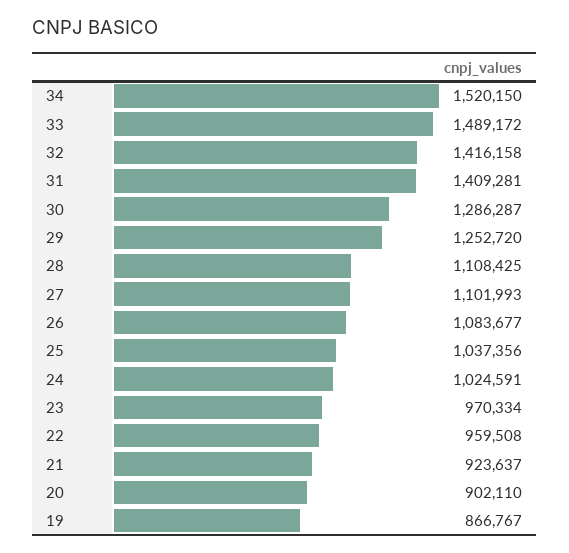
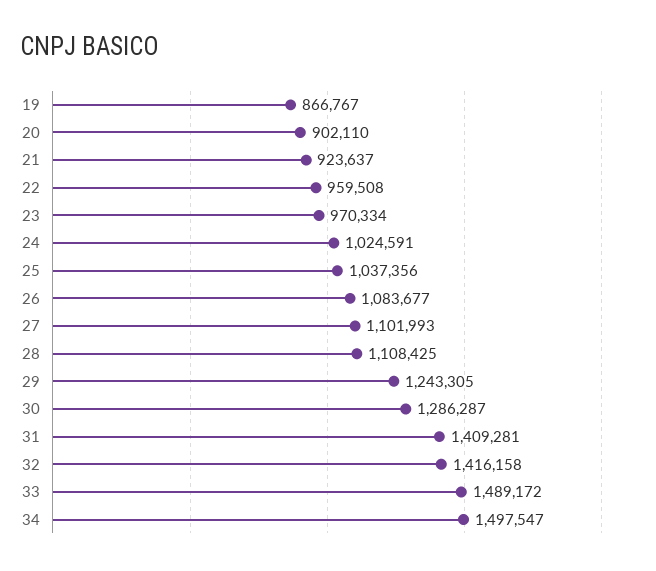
34: 1520150 -> 1497547
29: 1252720 -> 1243305

